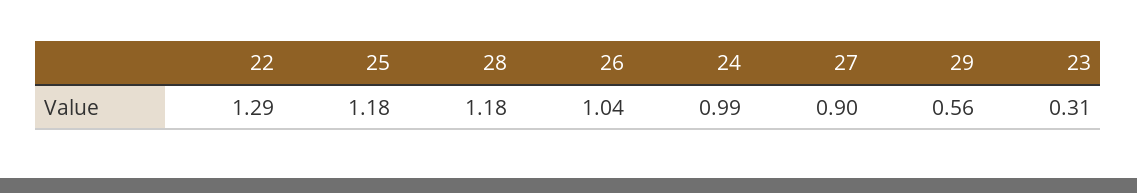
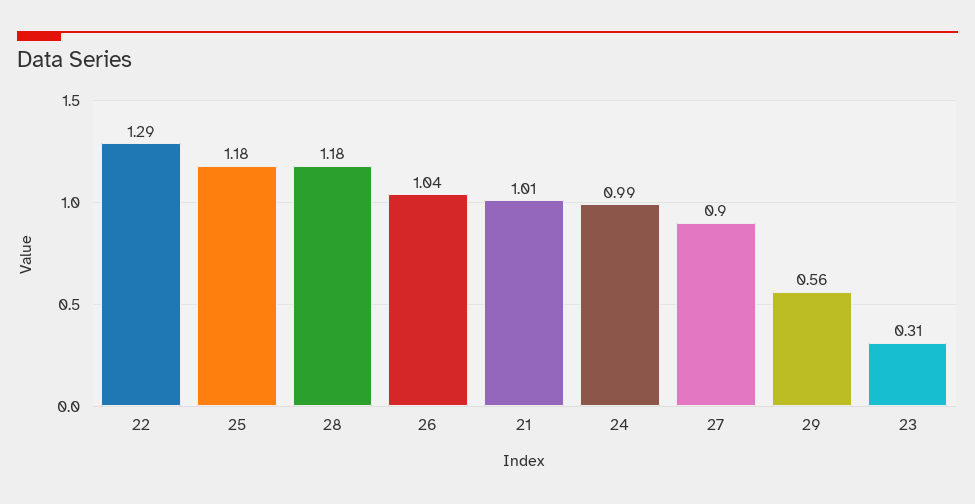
21: none -> 1.01

